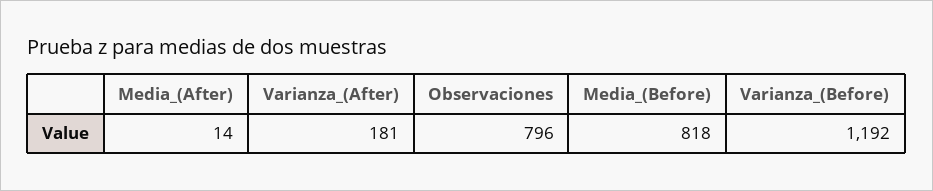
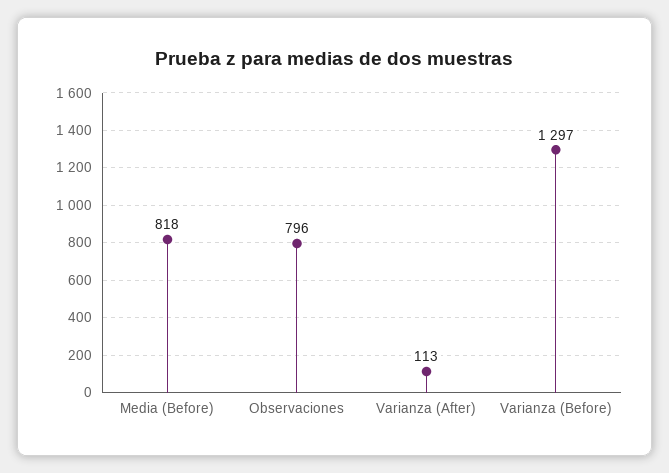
Media_(After): 14 -> none
Varianza_(After): 181 -> 113
Varianza_(Before): 1192 -> 1297

